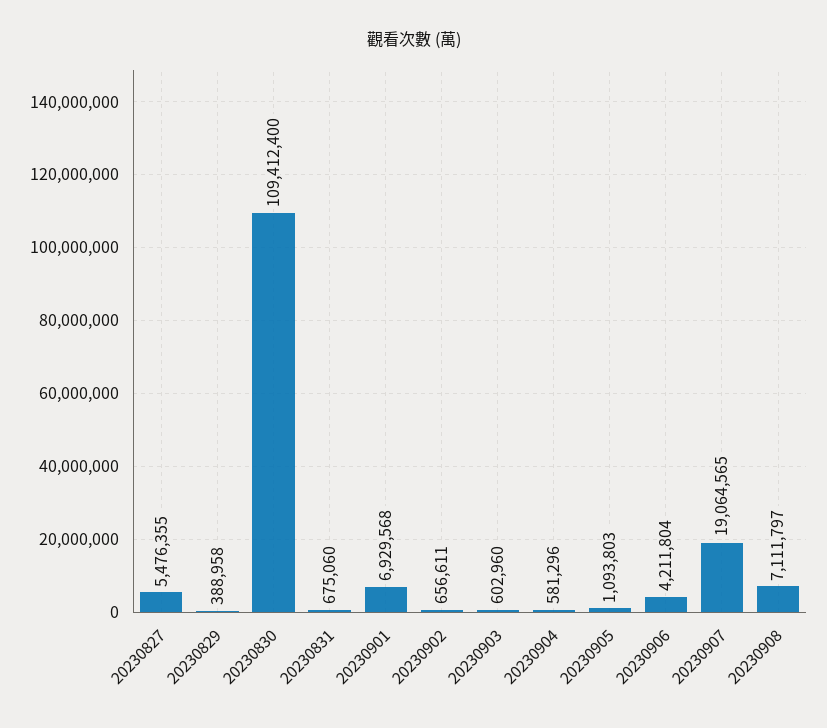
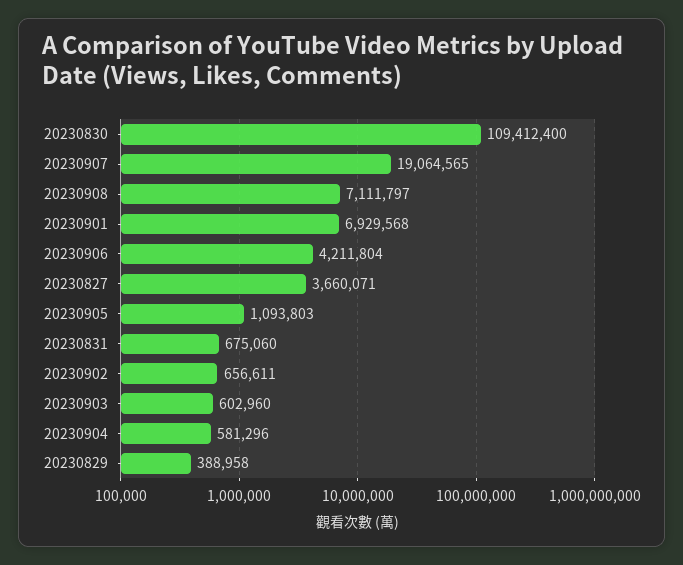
20230827: 5476355 -> 3660071

